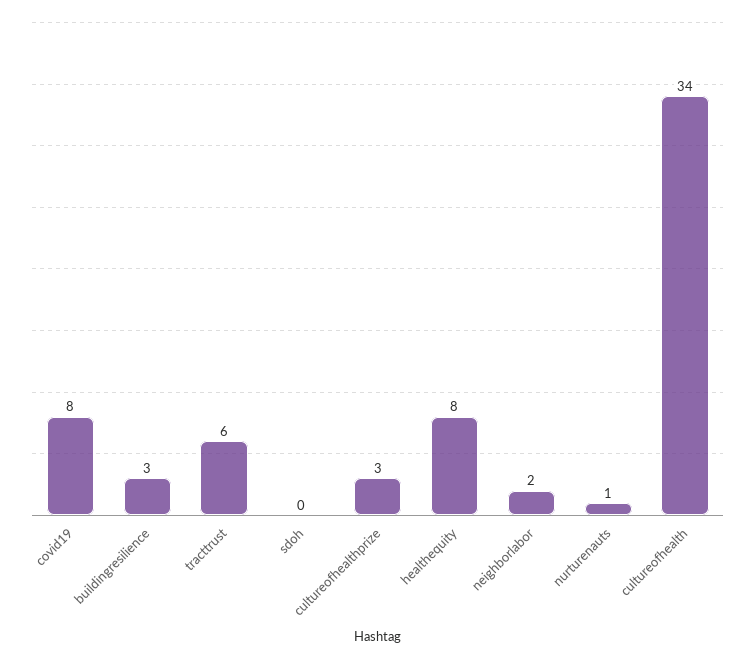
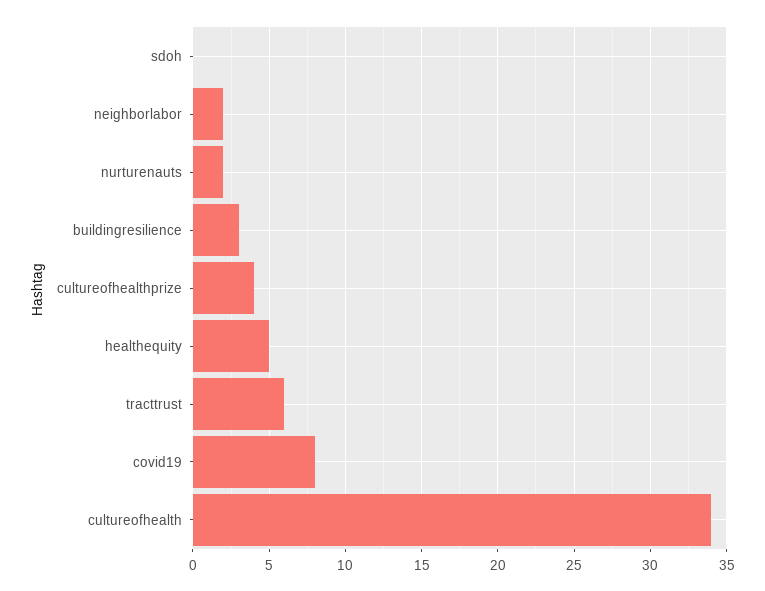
cultureofhealthprize: 3 -> 4
healthequity: 8 -> 5
nurturenauts: 1 -> 2

